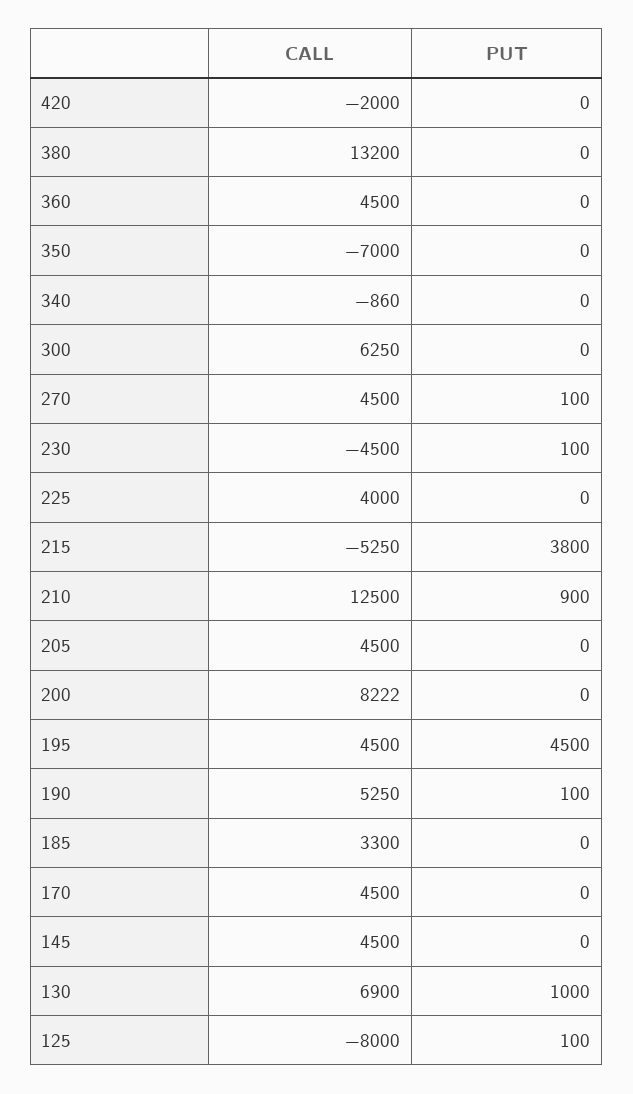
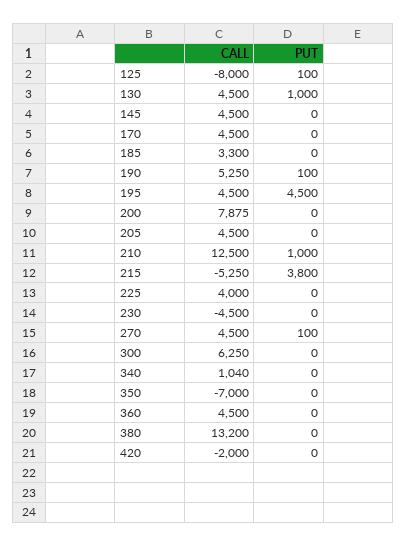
CALL, 340: -860 -> 1040
PUT, 230: 100 -> 0
PUT, 210: 900 -> 1000
CALL, 200: 8222 -> 7875
CALL, 130: 6900 -> 4500

